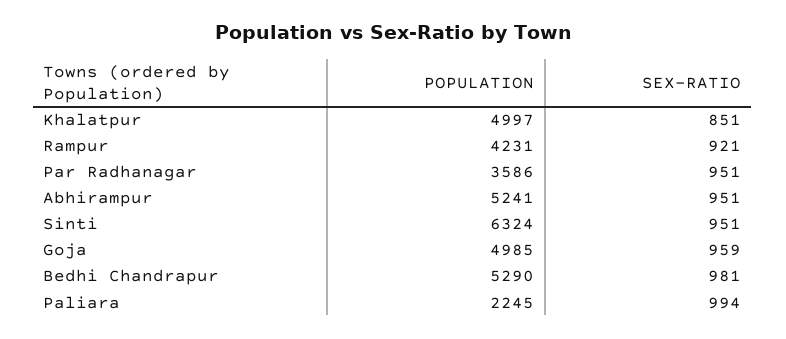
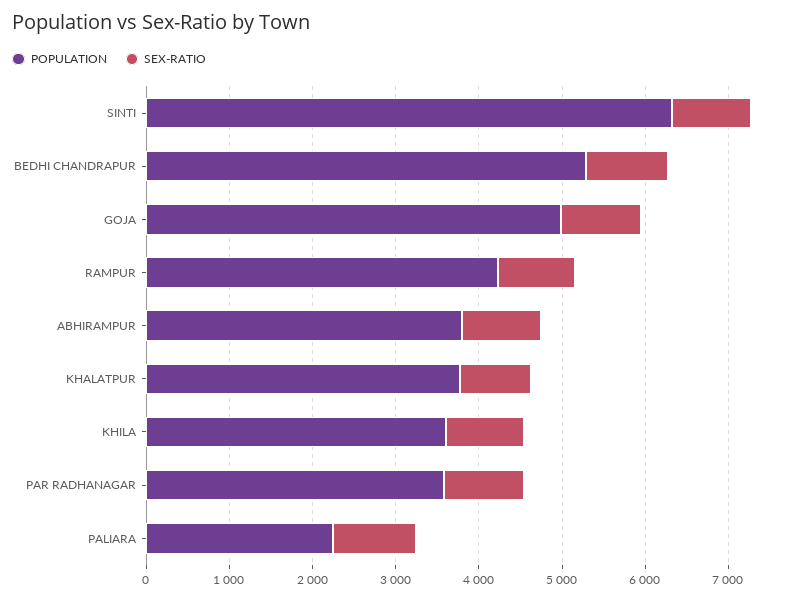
POPULATION, Khalatpur: 4997 -> 3800
POPULATION, Abhirampur: 5241 -> 3800
POPULATION, KHILA: none -> 3600
SEX-RATIO, KHILA: none -> 1000

